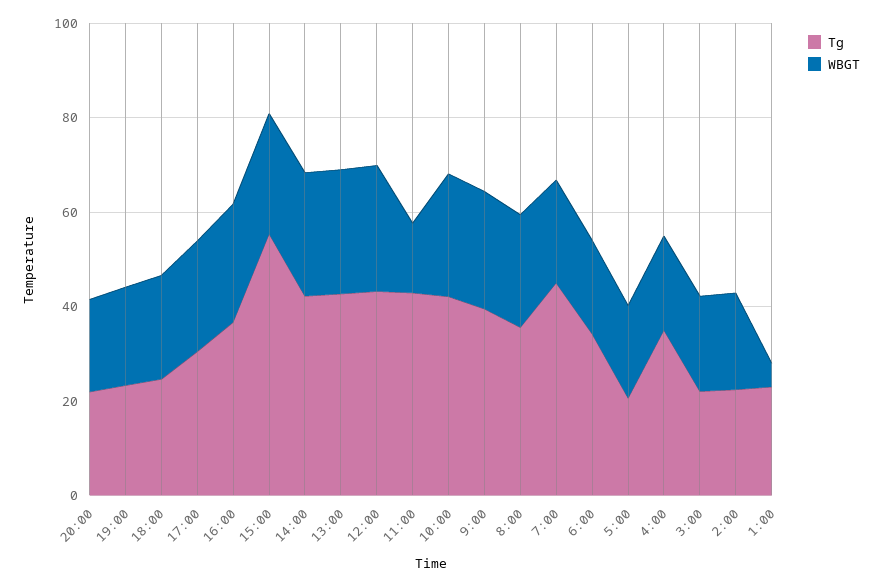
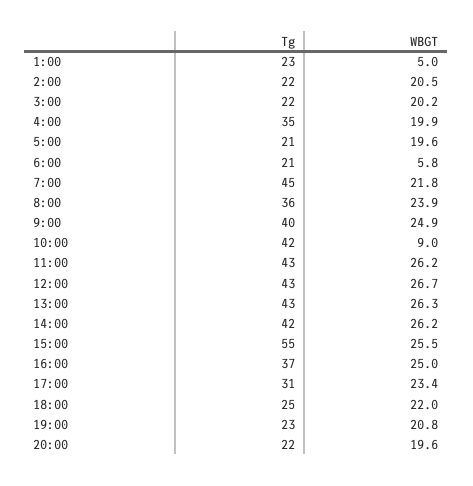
WBGT, 11:00: 15 -> 26.2
WBGT, 10:00: 25 -> 9
Tg, 6:00: 35 -> 21
WBGT, 6:00: 20 -> 5.8

